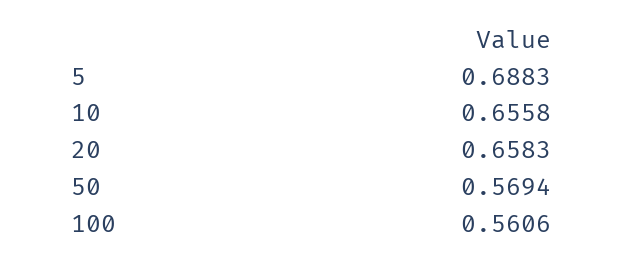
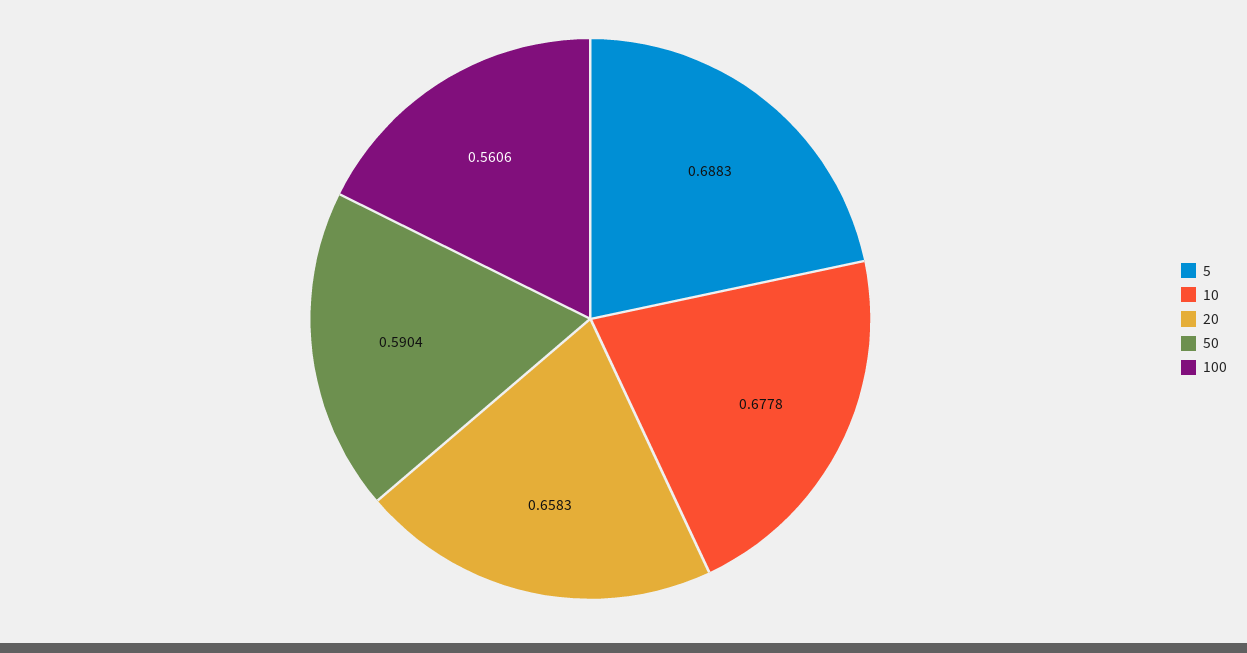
10: 0.6558 -> 0.6778
50: 0.5694 -> 0.5904

